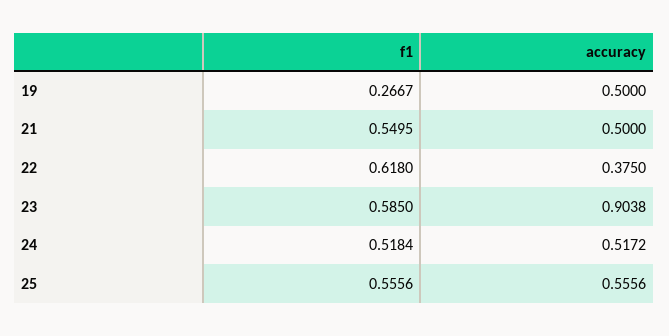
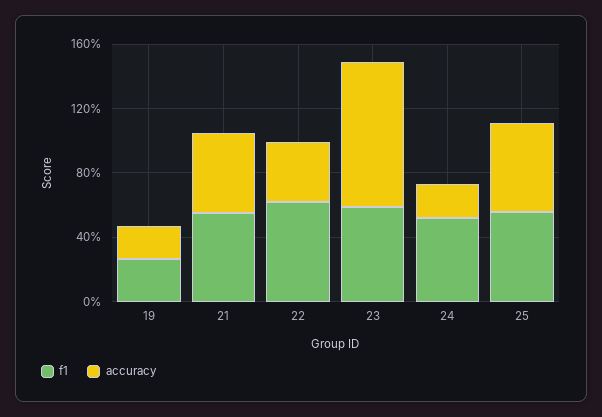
accuracy, 19: 0.5 -> 0.2
accuracy, 24: 0.5172 -> 0.2

